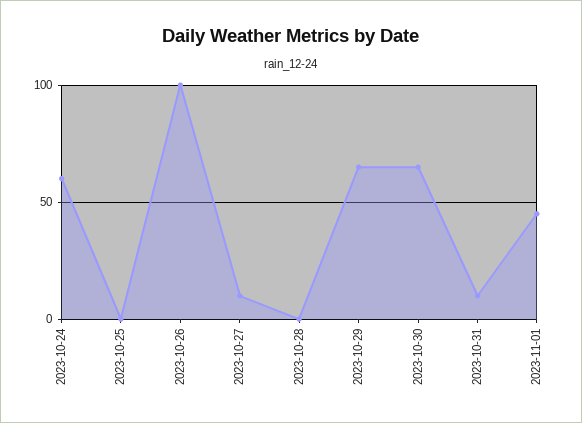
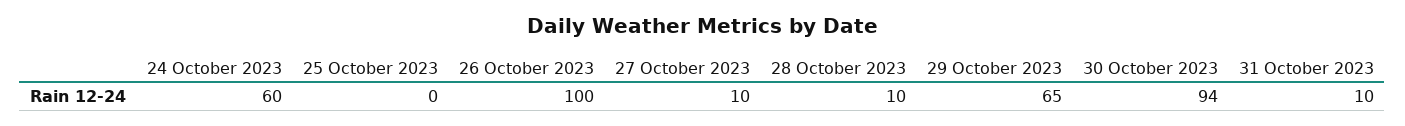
2023-10-28: 0 -> 10
2023-10-30: 65 -> 94
2023-11-01: 45 -> none

